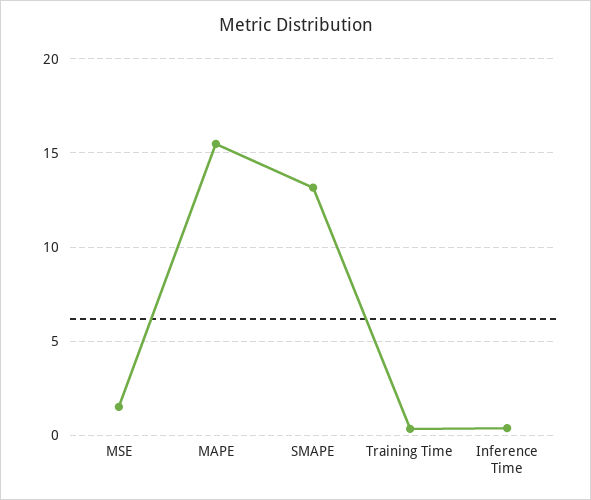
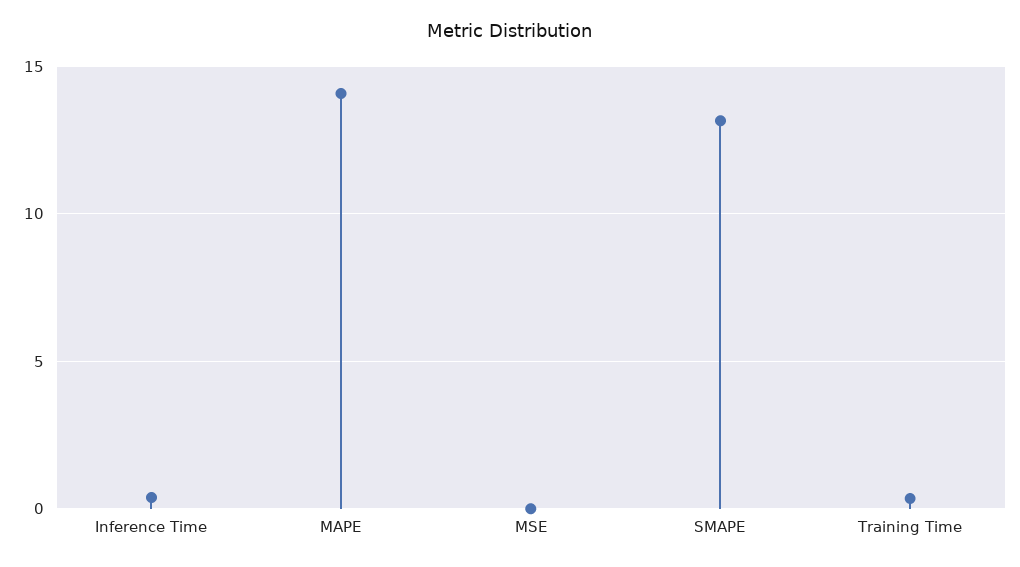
MSE: 1.5 -> 0
MAPE: 15.5 -> 14

